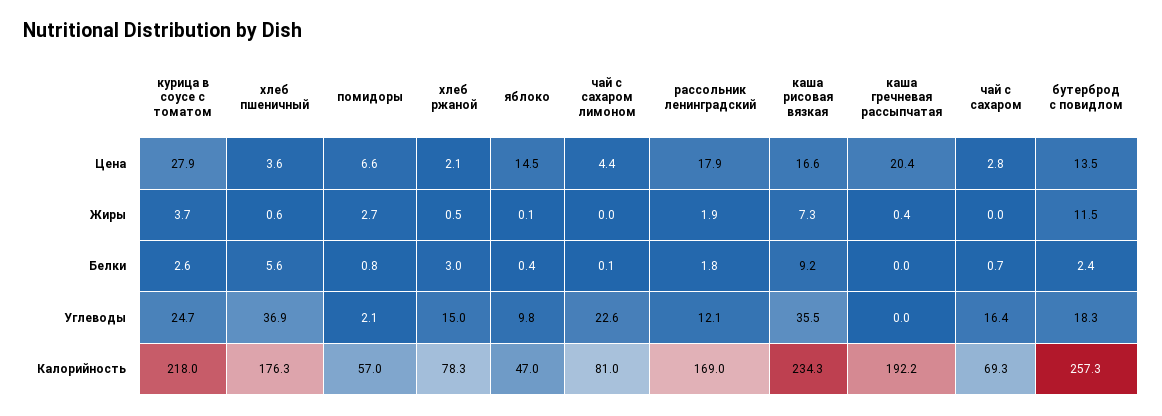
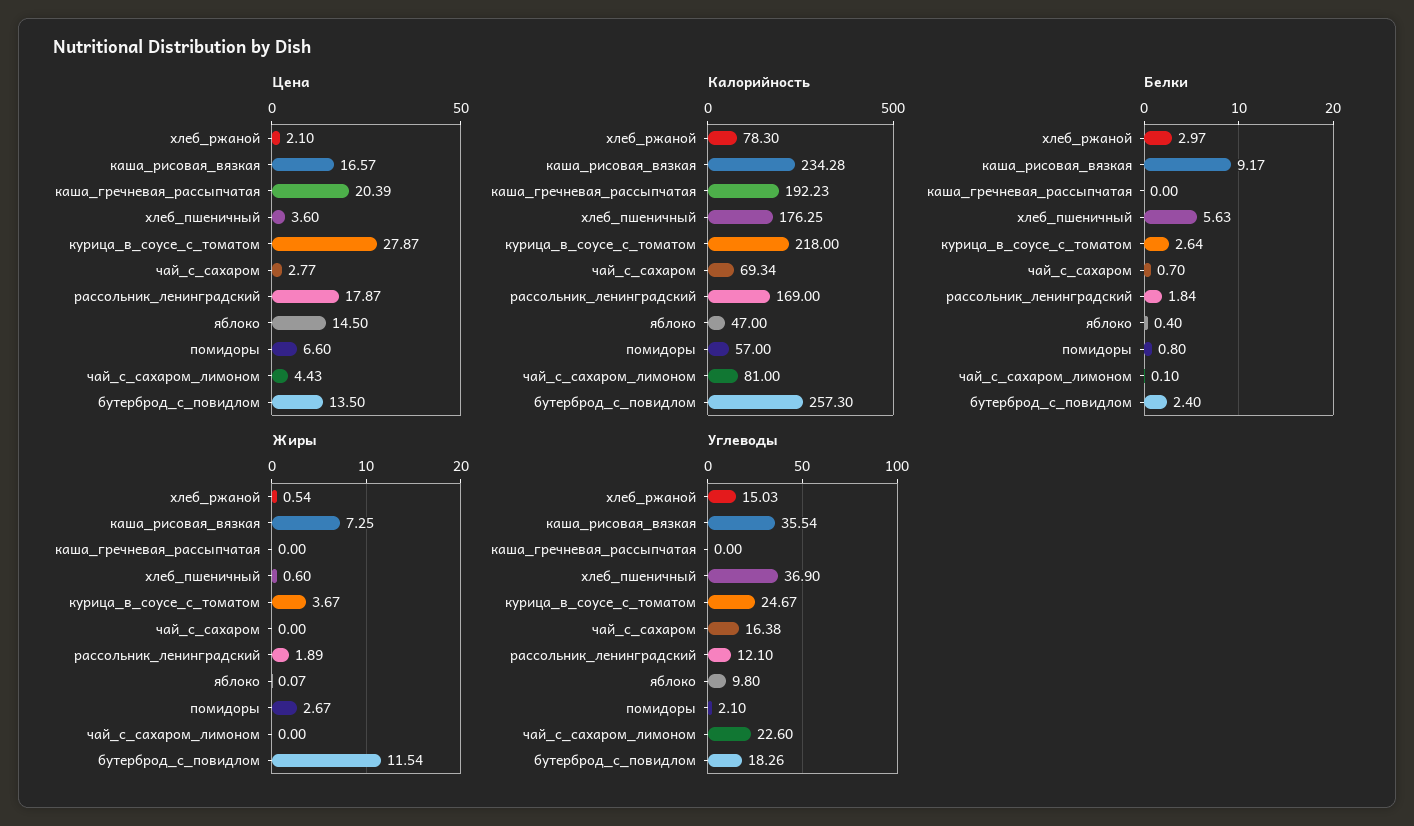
Жиры, каша гречневая рассыпчатая: 0.4 -> 0

